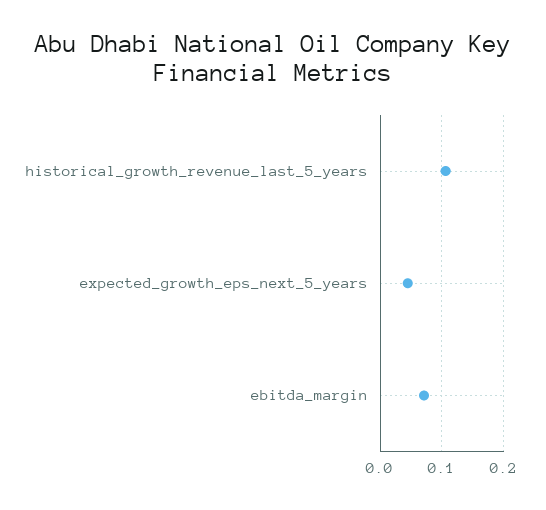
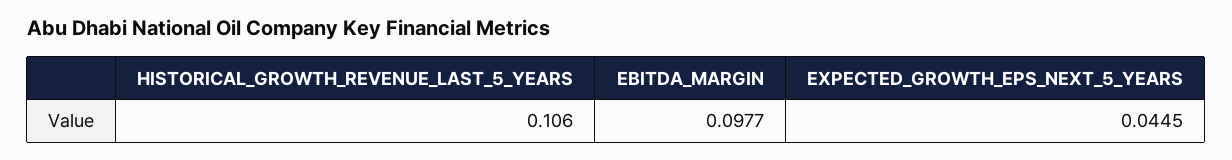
ebitda_margin: 0.07 -> 0.0977

